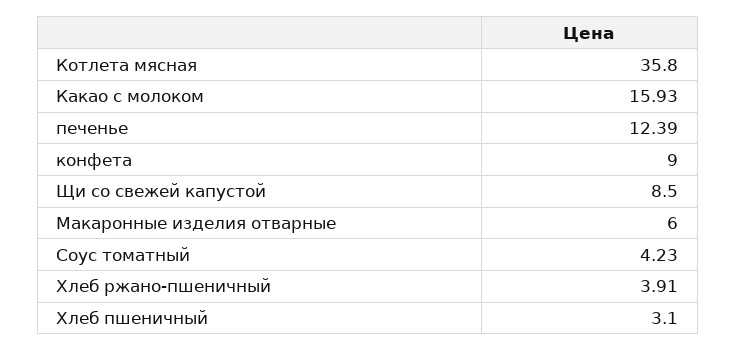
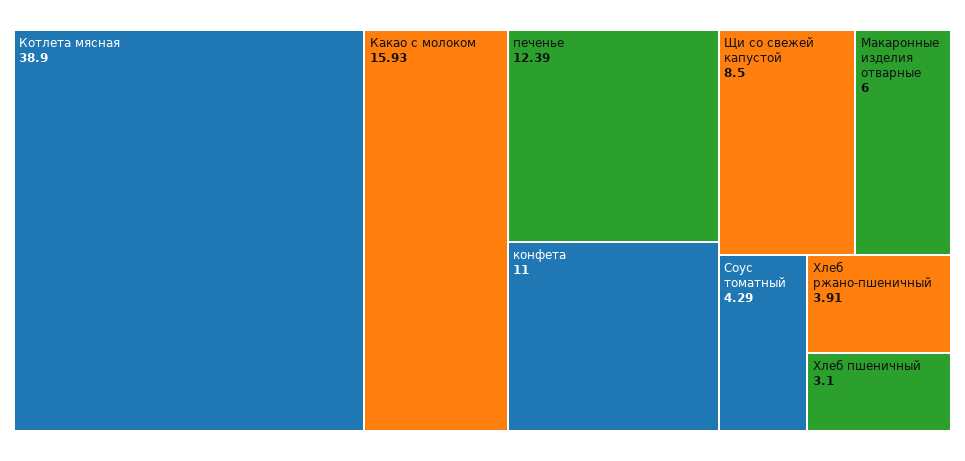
Котлета мясная: 35.8 -> 38.9
конфета: 9 -> 11
Соус томатный: 4.23 -> 4.29

